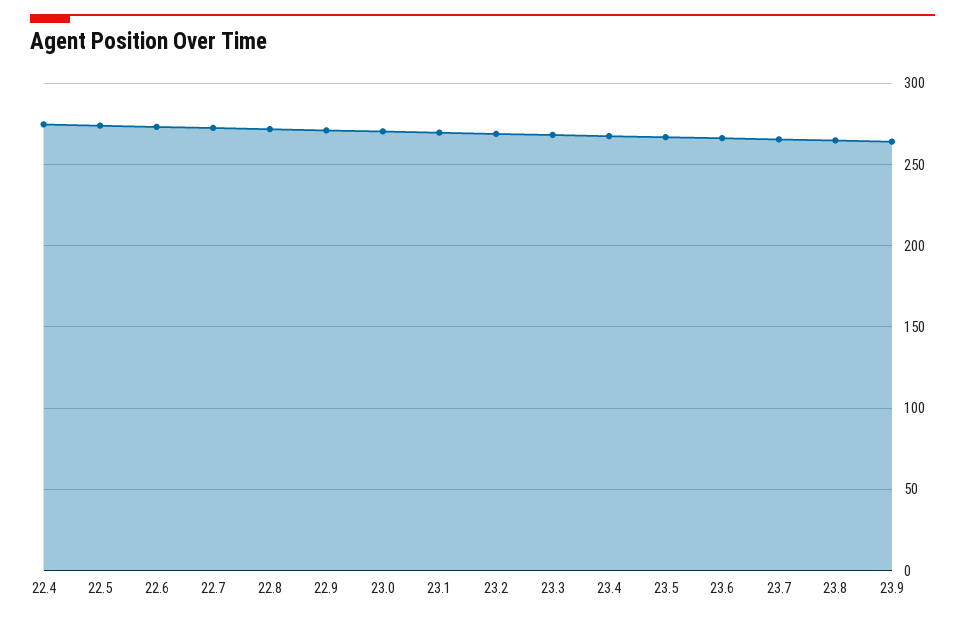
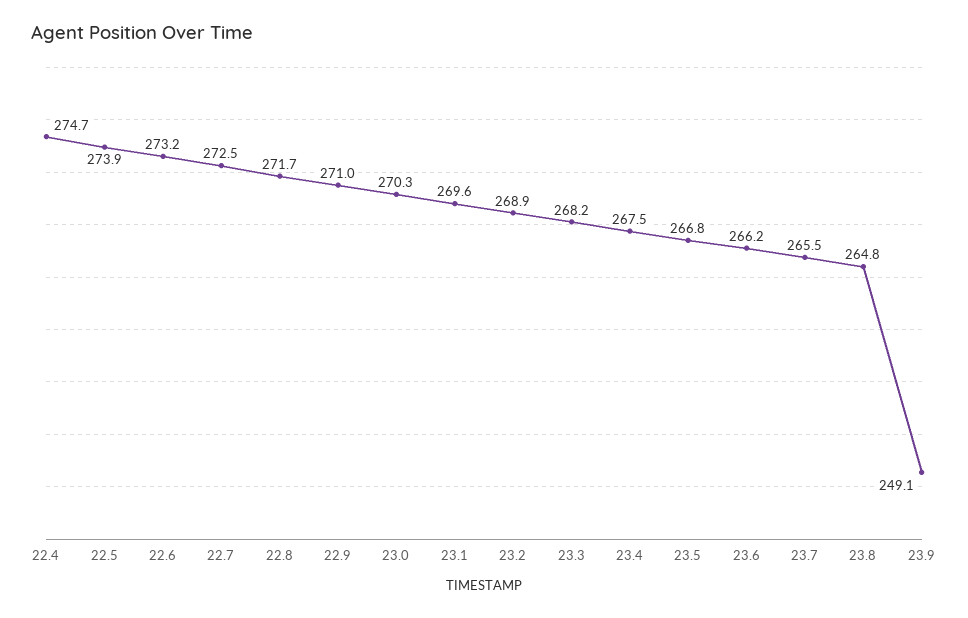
23.9: 265 -> 249.1

